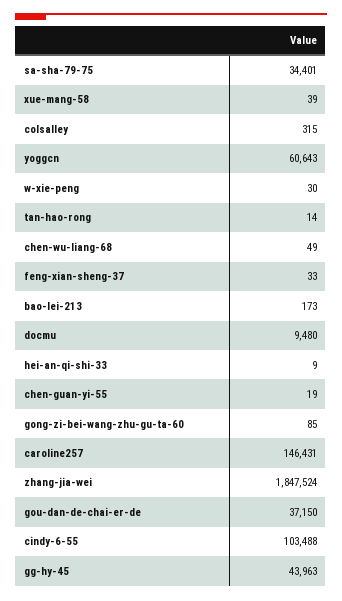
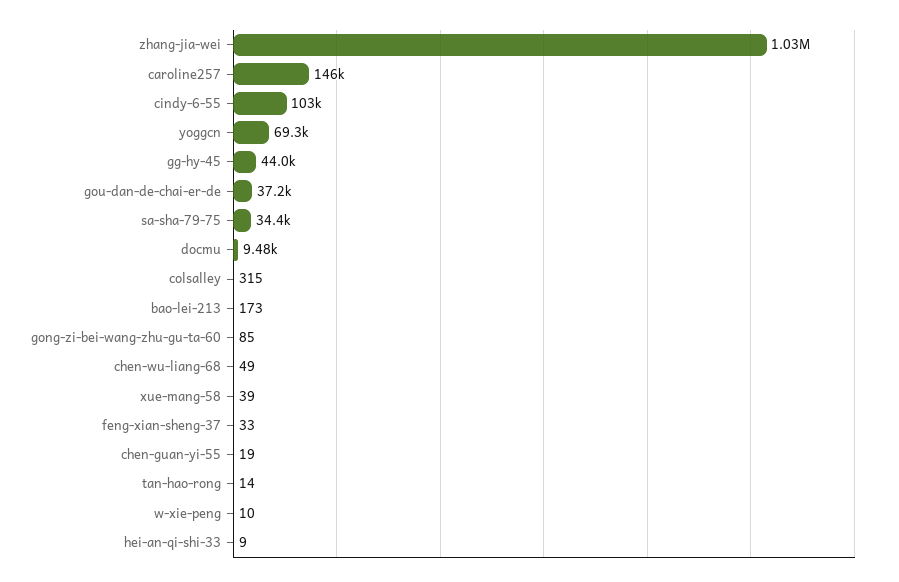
yoggcn: 60643 -> 69300
w-xie-peng: 30 -> 10
zhang-jia-wei: 1847524 -> 1030000

